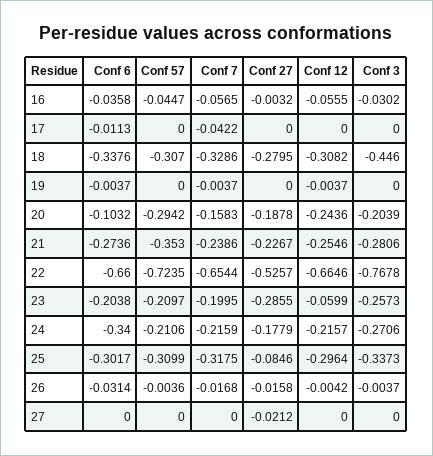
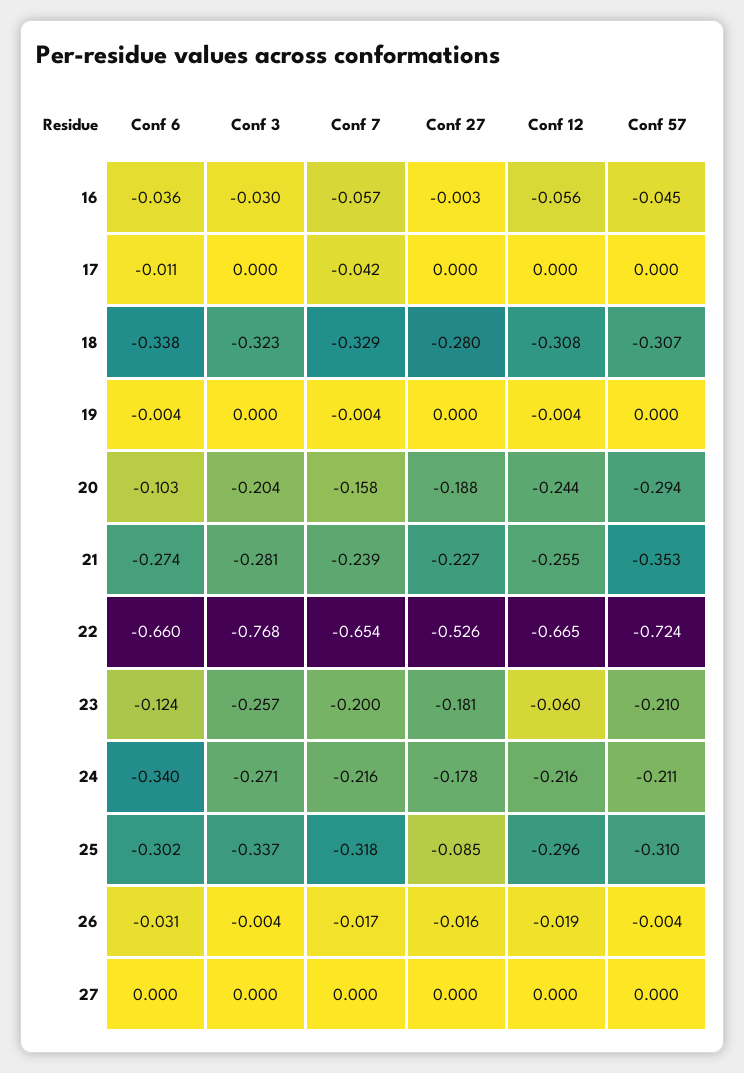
Conf 3, 18: -0.446 -> -0.323
Conf 6, 23: -0.2038 -> -0.124
Conf 27, 23: -0.2855 -> -0.181
Conf 12, 26: -0.0042 -> -0.019
Conf 27, 27: -0.0212 -> 0

